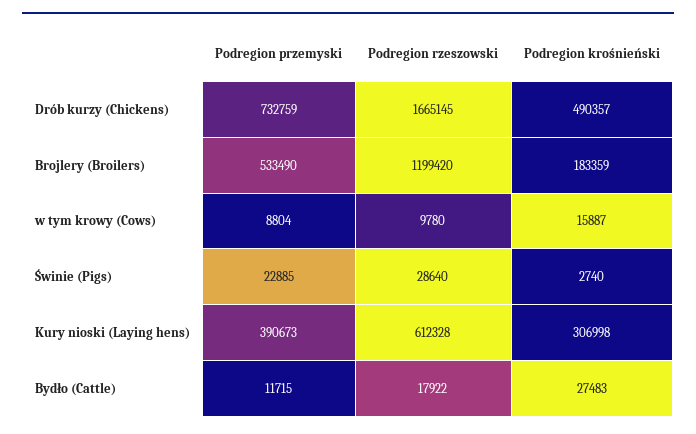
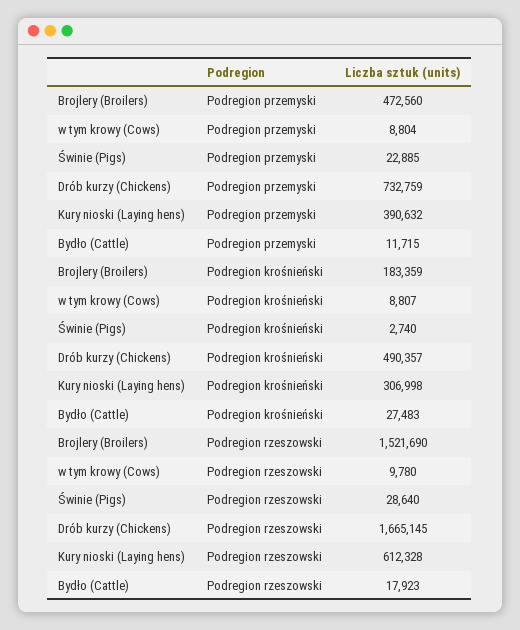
Podregion przemyski, Brojlery (Broilers): 533490 -> 472560
Podregion rzeszowski, Brojlery (Broilers): 1199420 -> 1521690
Podregion krośnieński, w tym krowy (Cows): 15887 -> 8807
Podregion przemyski, Kury nioski (Laying hens): 390673 -> 390632
Podregion rzeszowski, Bydło (Cattle): 17922 -> 17923

